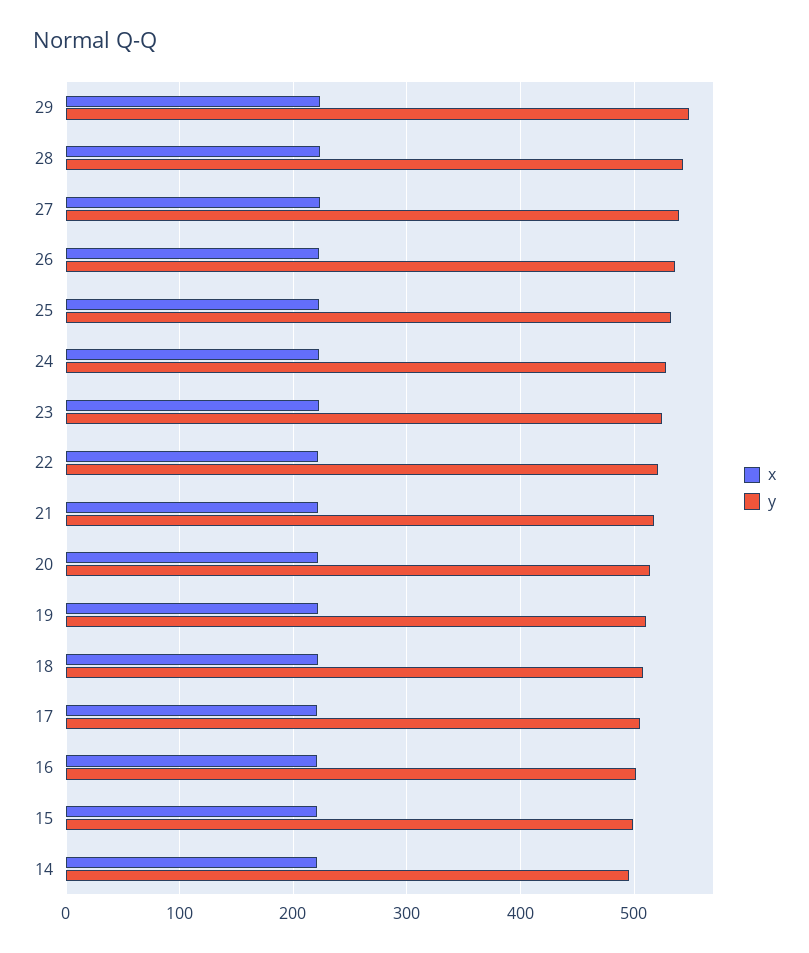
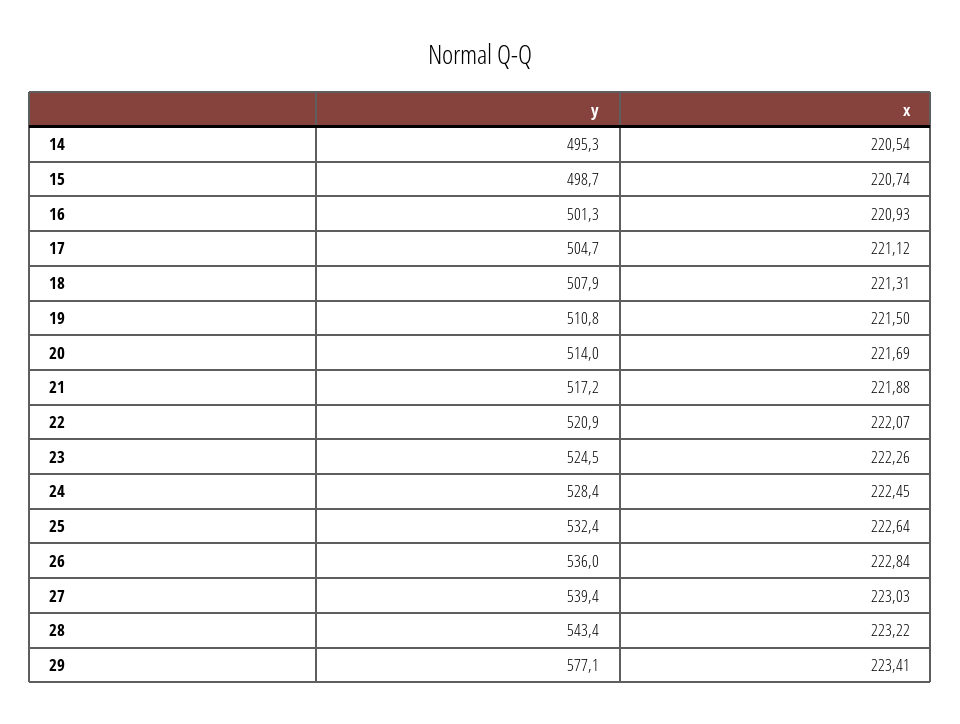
y, 29: 550 -> 577.1

